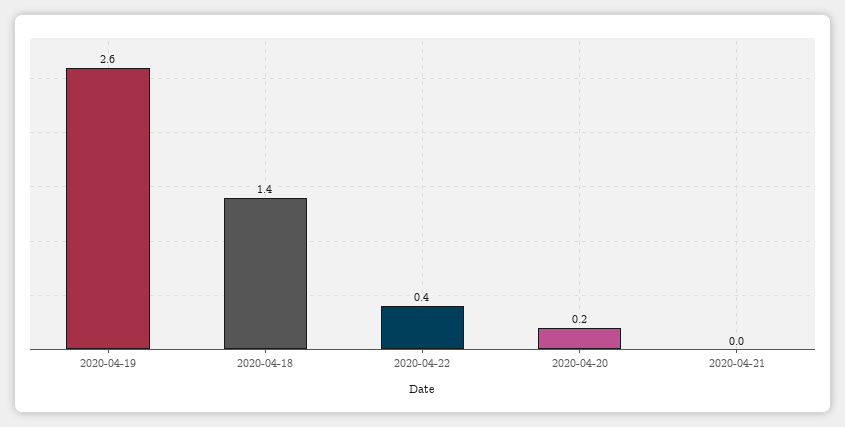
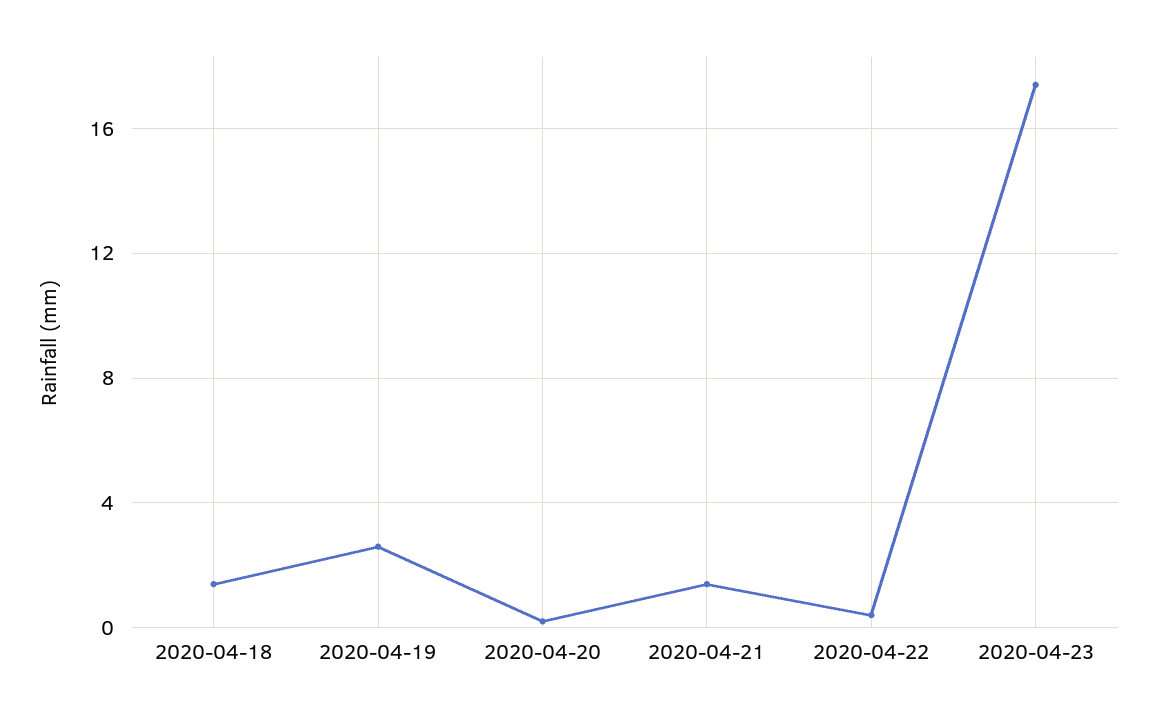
2020-04-21: 0 -> 1.5
2020-04-23: none -> 17.5

